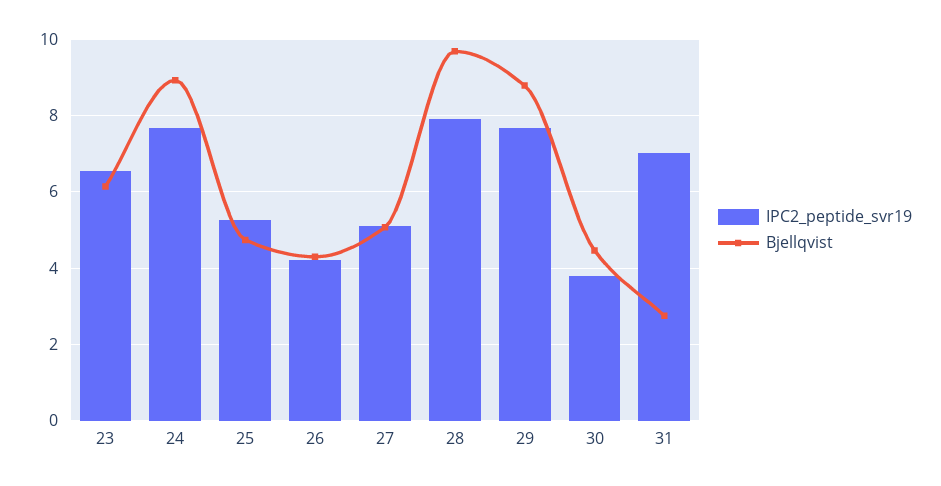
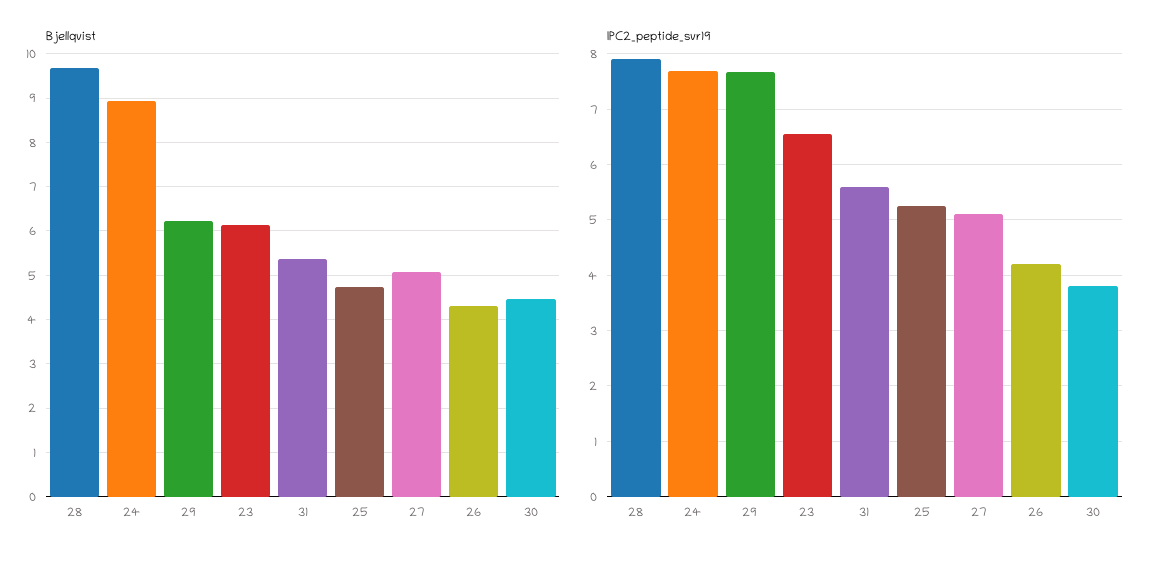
Bjellqvist, 29: 8.8 -> 6.2
IPC2_peptide_svr19, 31: 7 -> 5.6
Bjellqvist, 31: 2.8 -> 5.4

